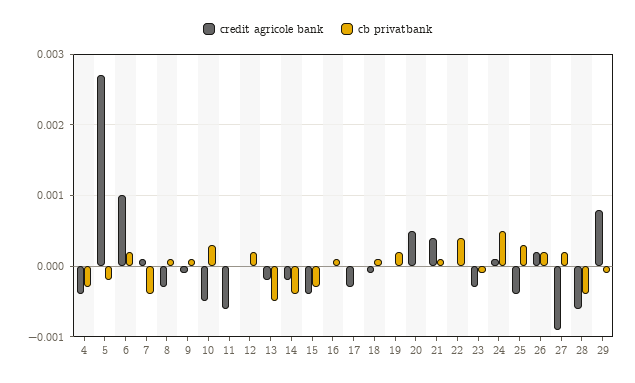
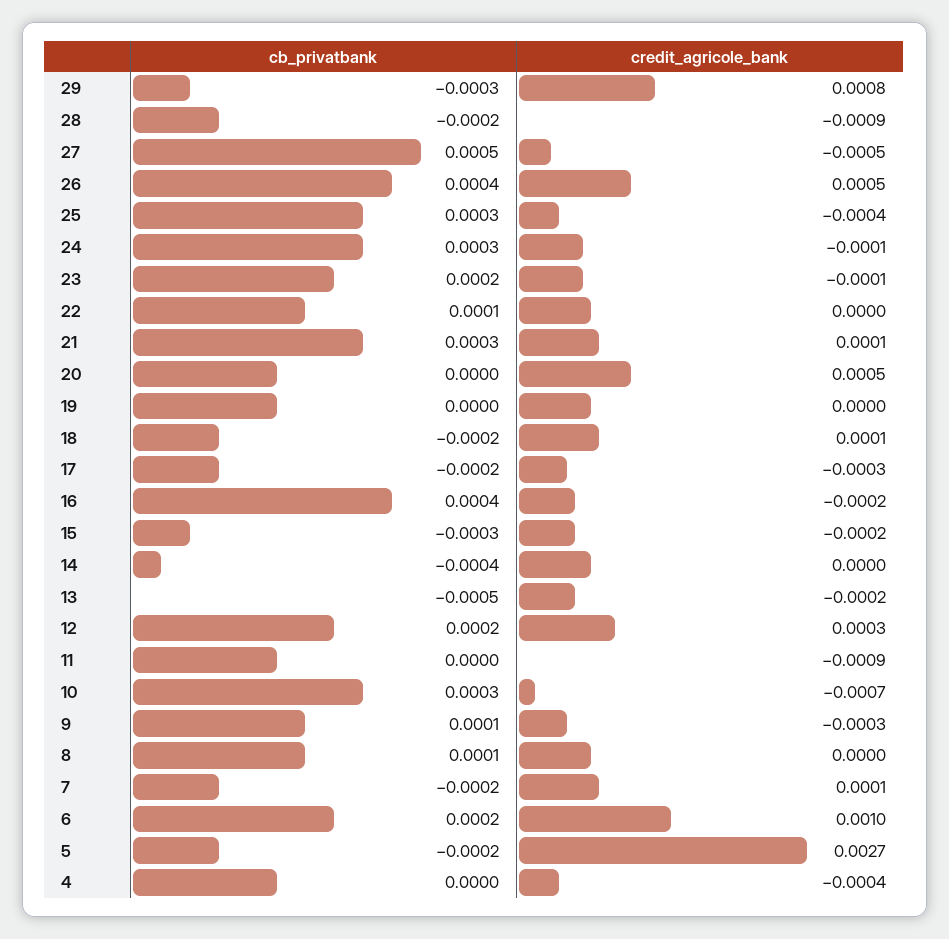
cb privatbank, 4: -0.0003 -> 0
cb privatbank, 7: -0.0004 -> -0.0002
credit agricole bank, 8: -0.0003 -> 0
credit agricole bank, 9: -0.0001 -> -0.0003
credit agricole bank, 10: -0.0005 -> -0.0007
credit agricole bank, 11: -0.0006 -> -0.0009
credit agricole bank, 12: 0 -> 0.0003
credit agricole bank, 14: -0.0002 -> 0
credit agricole bank, 15: -0.0004 -> -0.0002
credit agricole bank, 16: 0 -> -0.0002
cb privatbank, 16: 0.0001 -> 0.0004
cb privatbank, 17: 0 -> -0.0002
credit agricole bank, 18: -0.0001 -> 0.0001
cb privatbank, 18: 0.0001 -> -0.0002
cb privatbank, 19: 0.0002 -> 0
credit agricole bank, 21: 0.0004 -> 0.0001
cb privatbank, 21: 0.0001 -> 0.0003
cb privatbank, 22: 0.0004 -> 0.0001
credit agricole bank, 23: -0.0003 -> -0.0001
cb privatbank, 23: -0.0001 -> 0.0002
credit agricole bank, 24: 0.0001 -> -0.0001
cb privatbank, 24: 0.0005 -> 0.0003
credit agricole bank, 26: 0.0002 -> 0.0005
cb privatbank, 26: 0.0002 -> 0.0004
credit agricole bank, 27: -0.0009 -> -0.0005
cb privatbank, 27: 0.0002 -> 0.0005
credit agricole bank, 28: -0.0006 -> -0.0009
cb privatbank, 28: -0.0004 -> -0.0002
cb privatbank, 29: -0.0001 -> -0.0003

